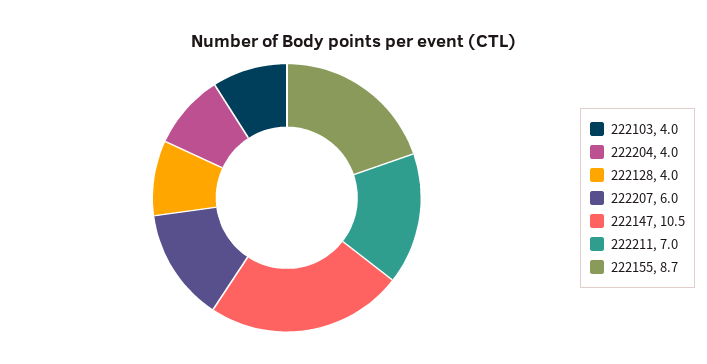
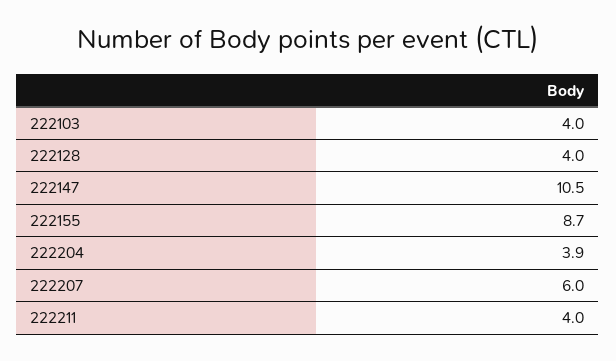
222204: 4 -> 3.9
222211: 7 -> 4

